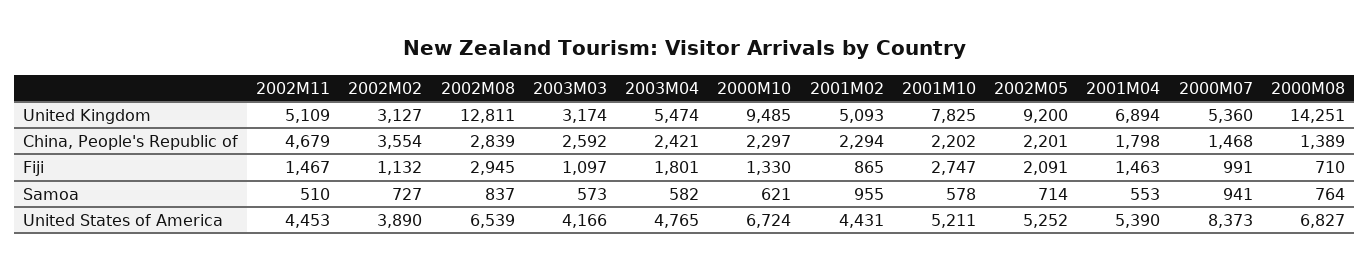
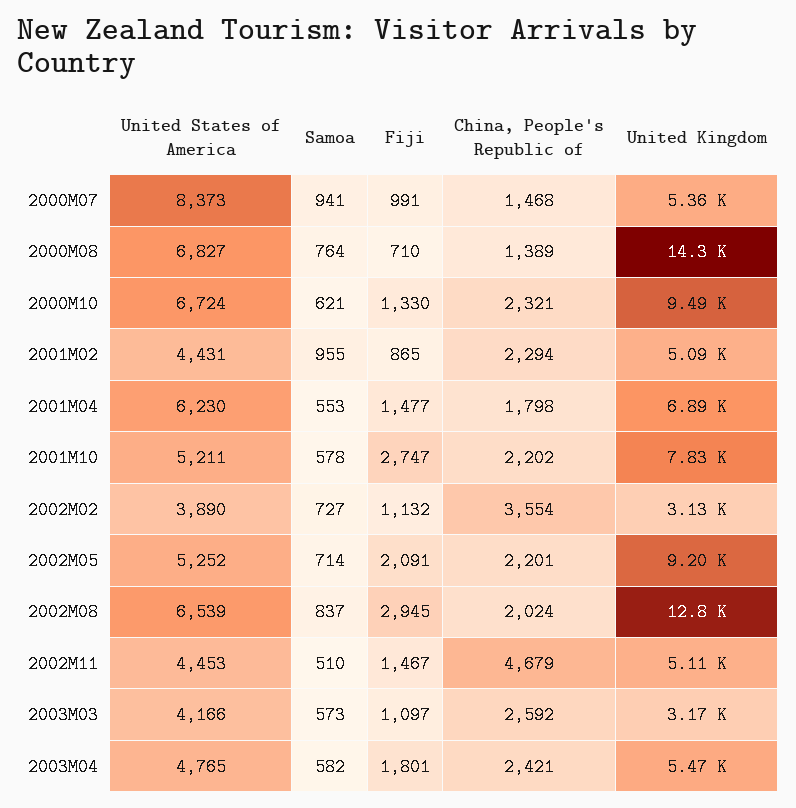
2002M08, China, People's Republic of: 2839 -> 2024
2000M10, China, People's Republic of: 2297 -> 2321
2001M04, Fiji: 1463 -> 1477
2001M04, United States of America: 5390 -> 6230

